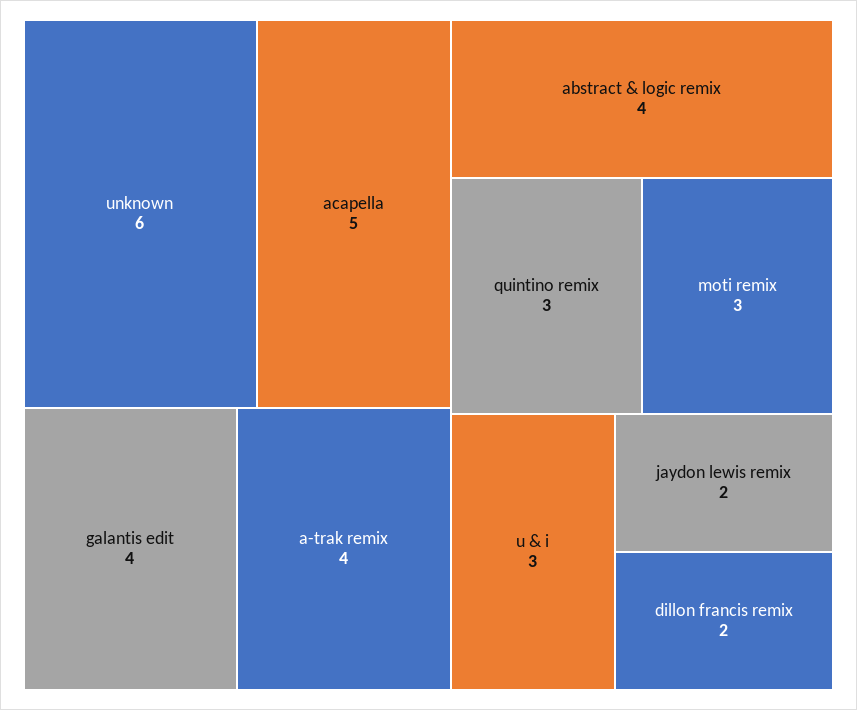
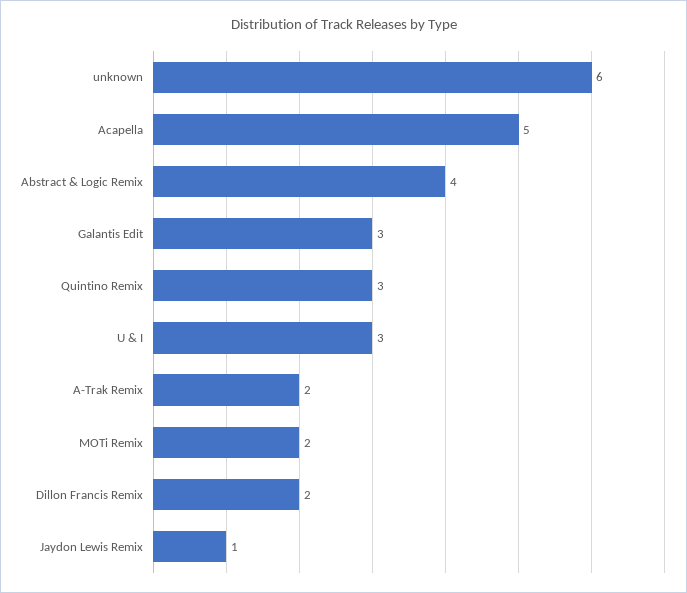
galantis edit: 4 -> 3
a-trak remix: 4 -> 2
moti remix: 3 -> 2
jaydon lewis remix: 2 -> 1

